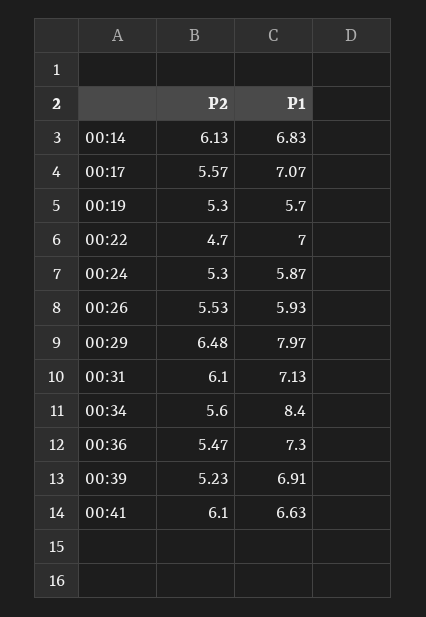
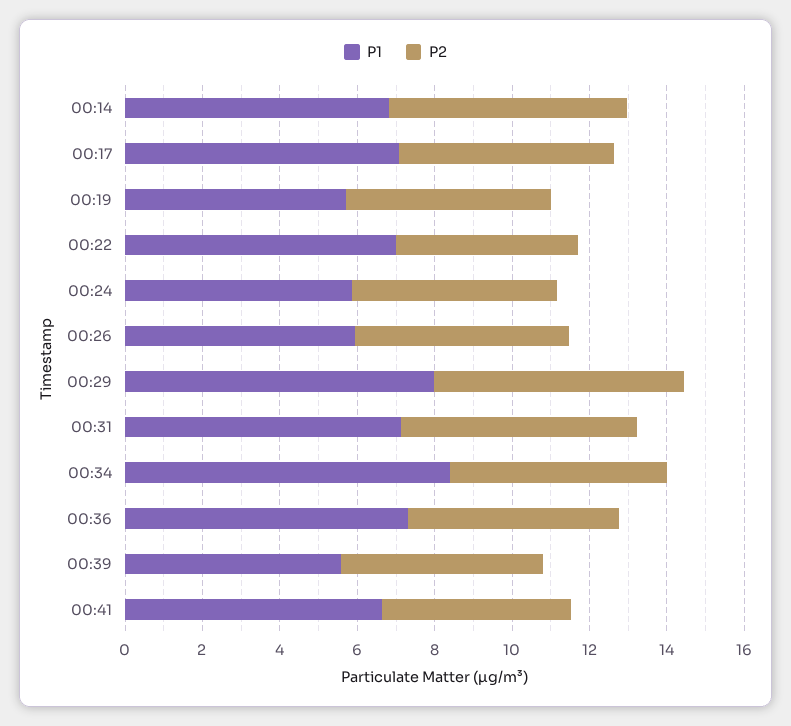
P1, 00:39: 6.91 -> 5.5
P2, 00:41: 6.1 -> 5

